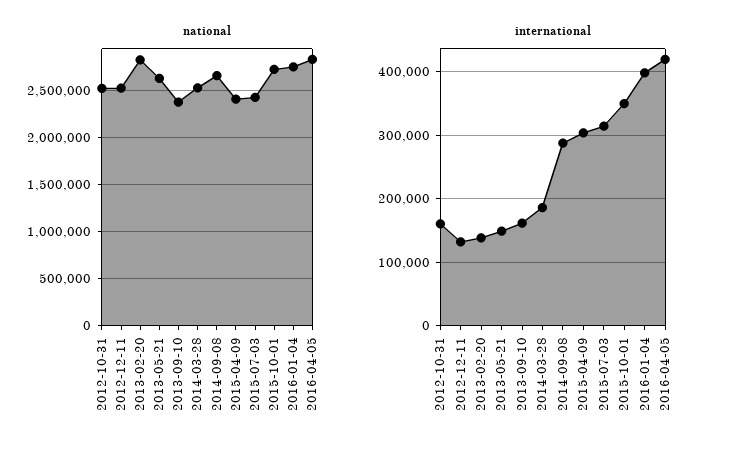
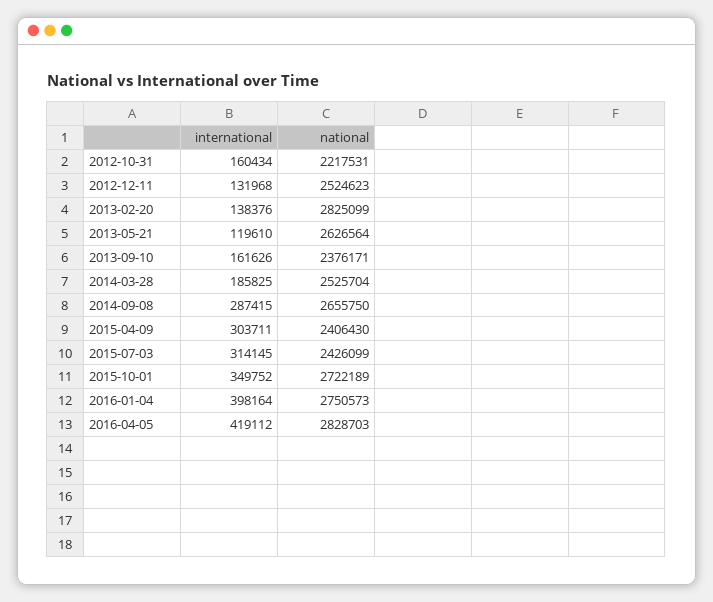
national, 2012-10-31: 2500000 -> 2217531
international, 2013-05-21: 150000 -> 119610

